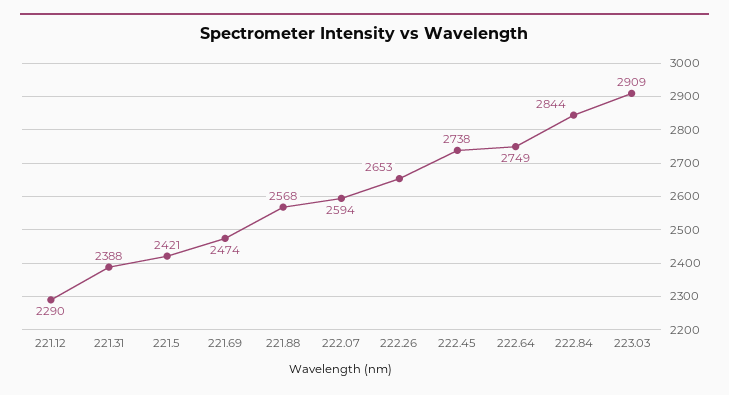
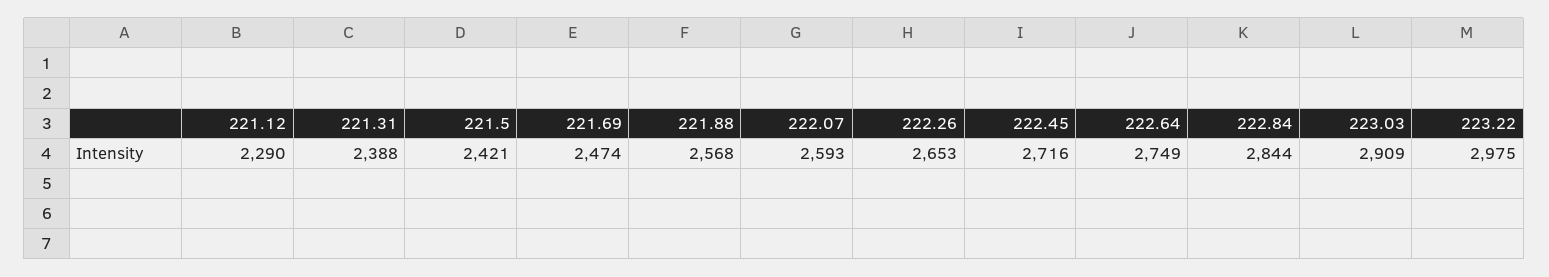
222.07: 2594 -> 2593
222.45: 2738 -> 2716
223.22: none -> 2975

